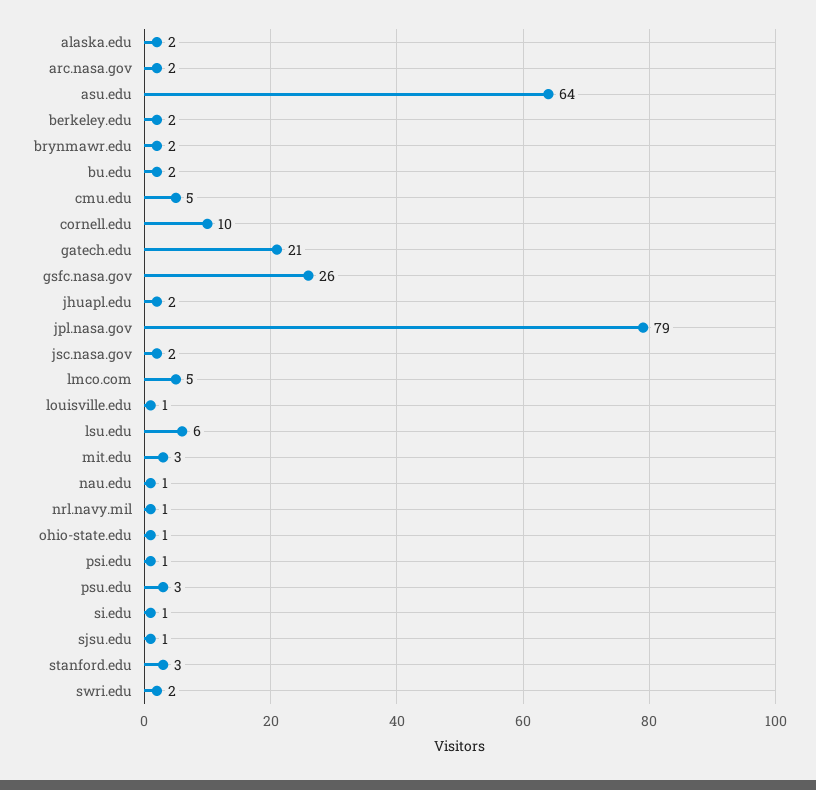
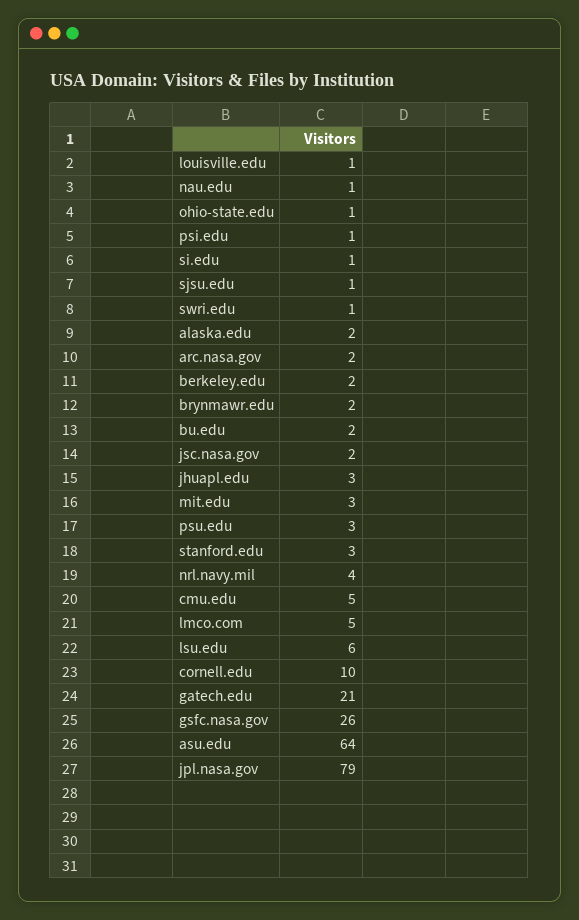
jhuapl.edu: 2 -> 3
nrl.navy.mil: 1 -> 4
swri.edu: 2 -> 1

